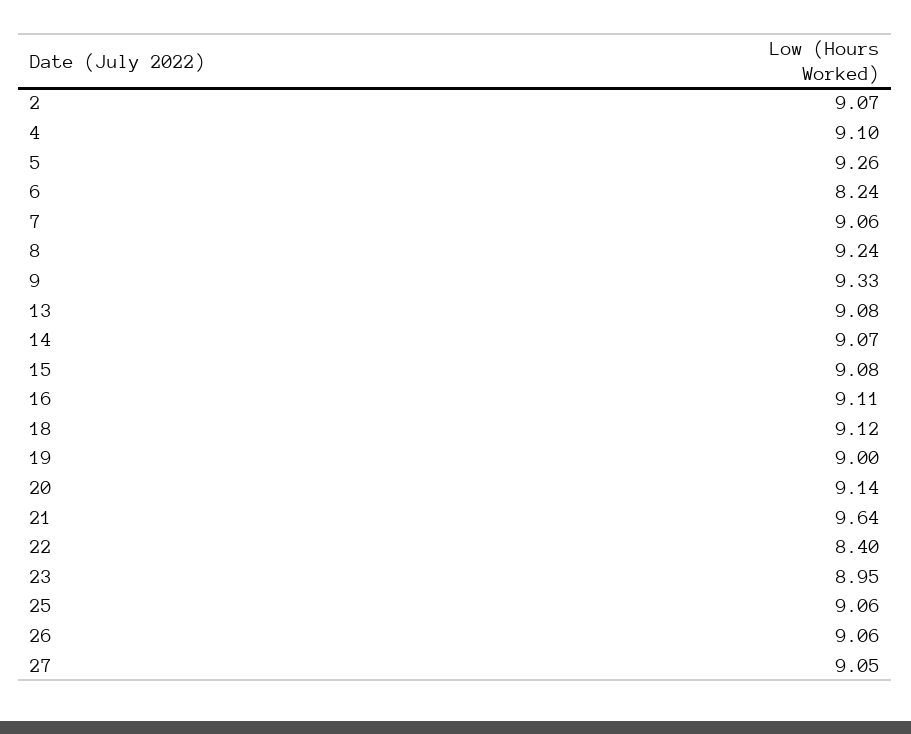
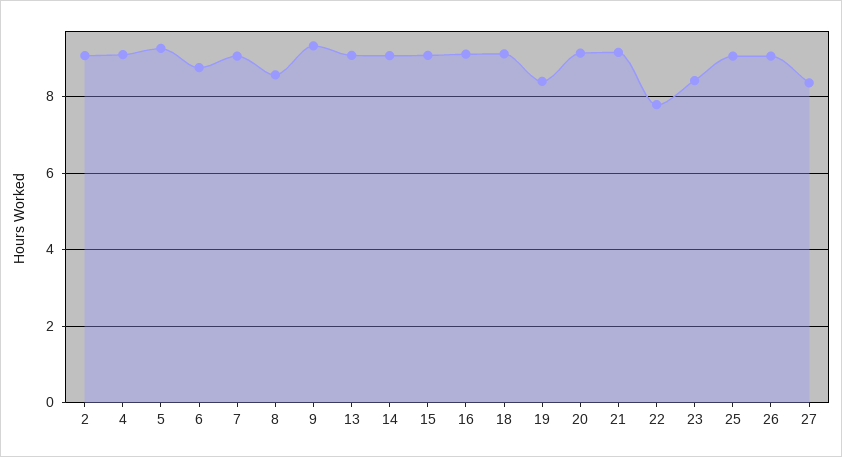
6: 8.24 -> 8.8
8: 9.24 -> 8.6
19: 9 -> 8.4
21: 9.64 -> 9.2
22: 8.4 -> 7.8
23: 8.95 -> 8.4
27: 9.05 -> 8.4

